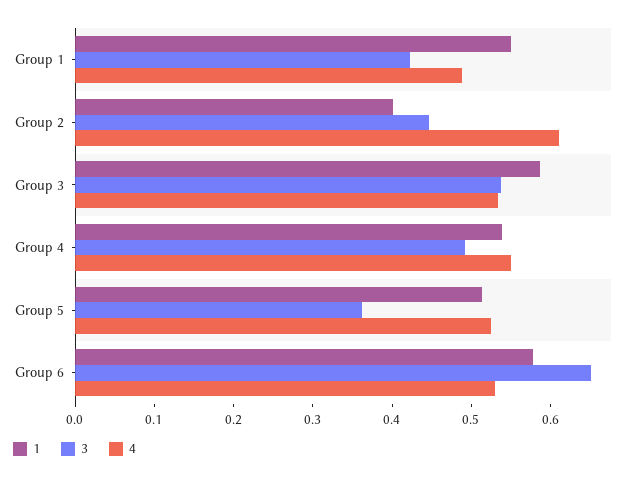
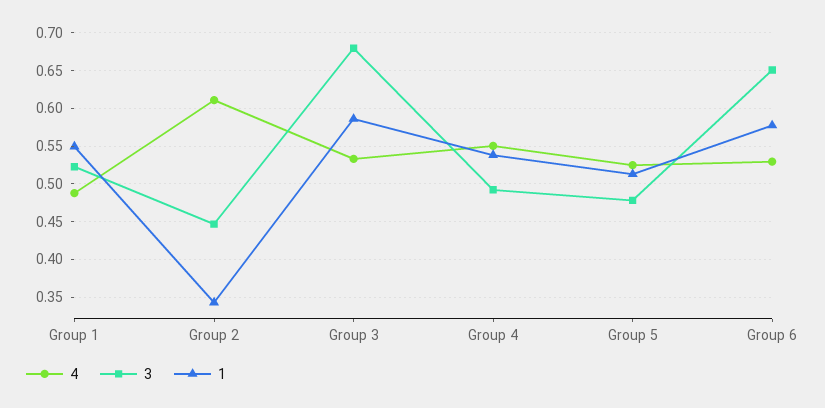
3, Group 1: 0.42 -> 0.52
1, Group 2: 0.4 -> 0.34
3, Group 3: 0.54 -> 0.68
3, Group 5: 0.36 -> 0.48

